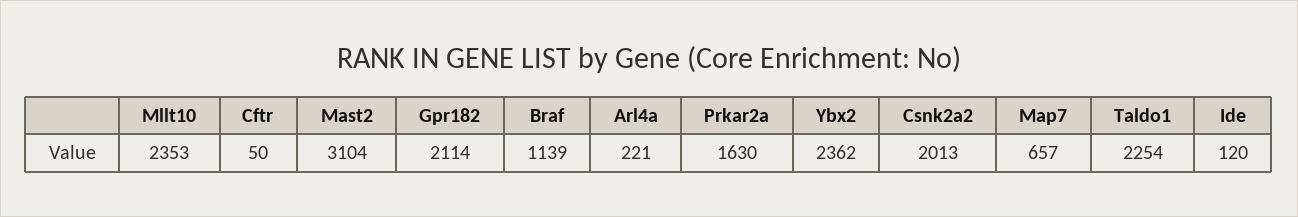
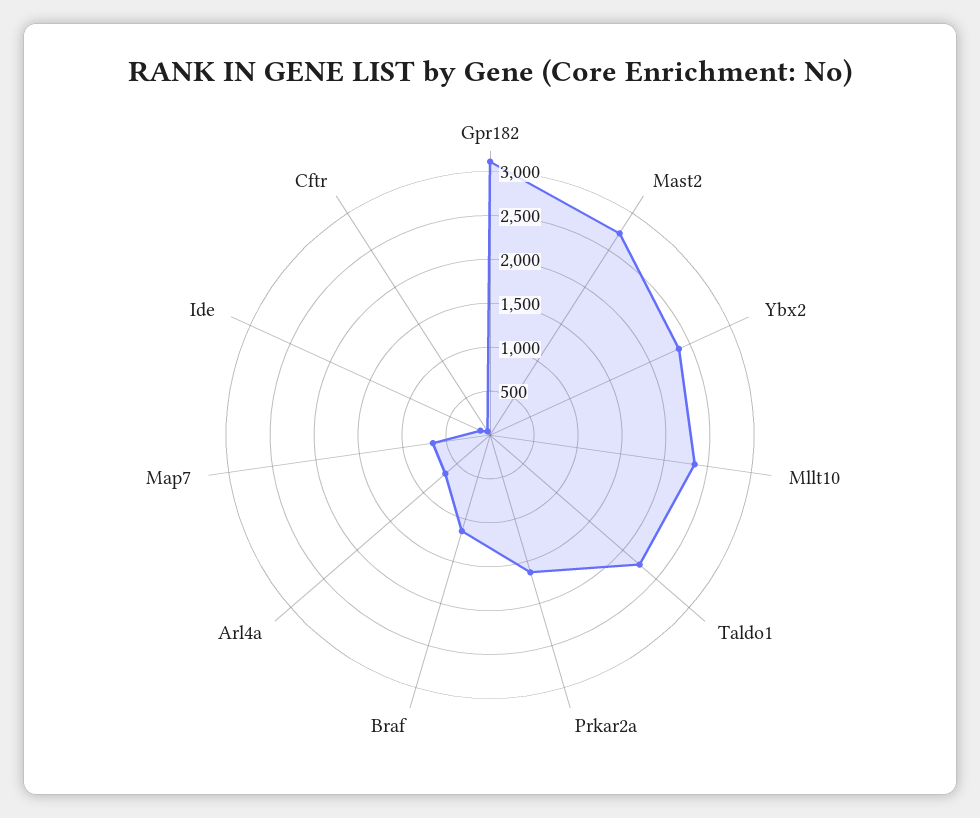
Mast2: 3104 -> 2700
Gpr182: 2114 -> 3100
Arl4a: 221 -> 700
Csnk2a2: 2013 -> none

